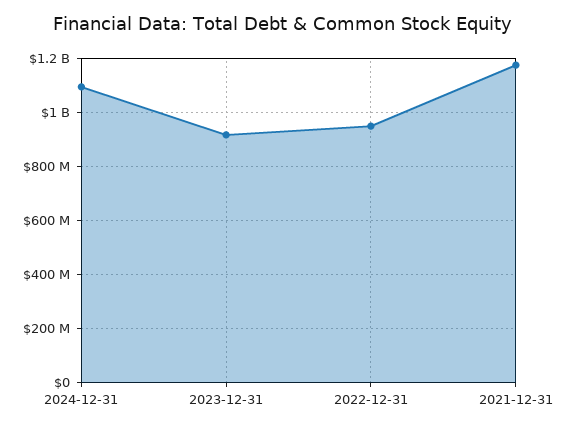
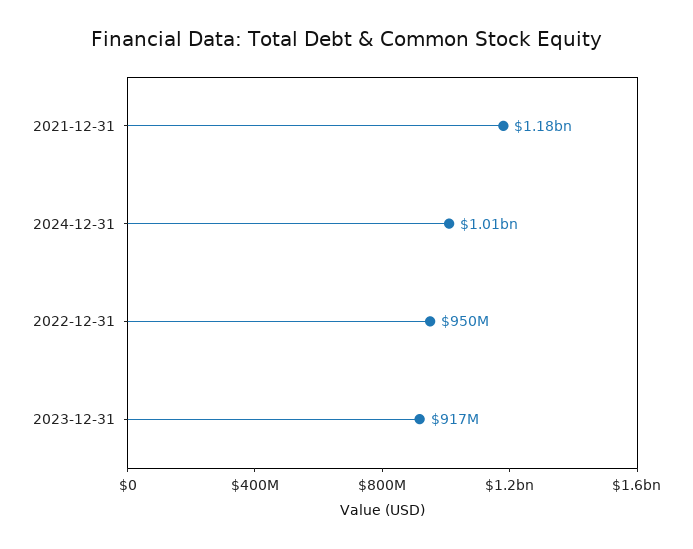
2024-12-31: 1100000000 -> 1010000000

